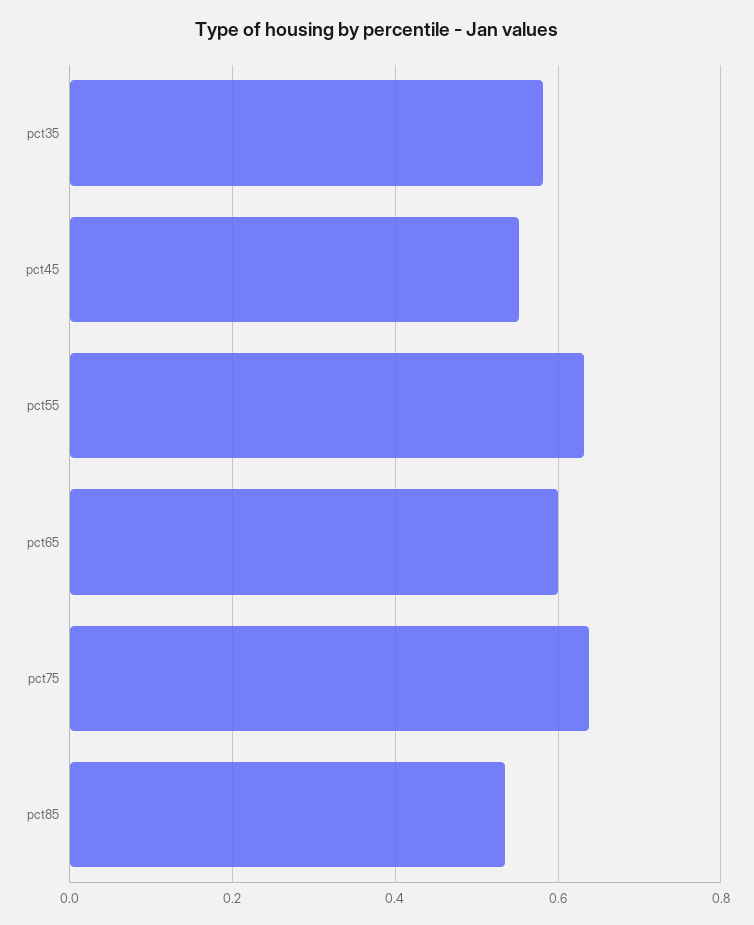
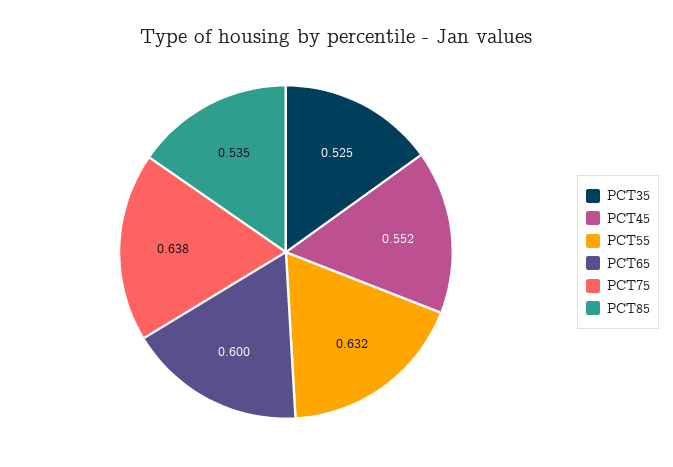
pct35: 0.58 -> 0.525

